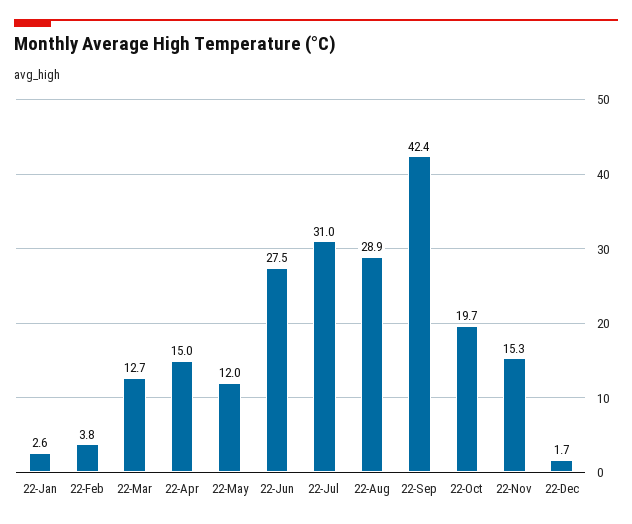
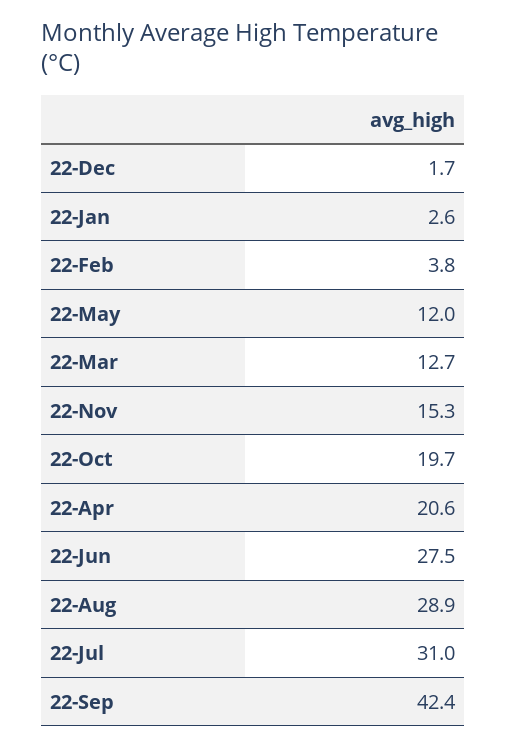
22-Apr: 15 -> 20.6

